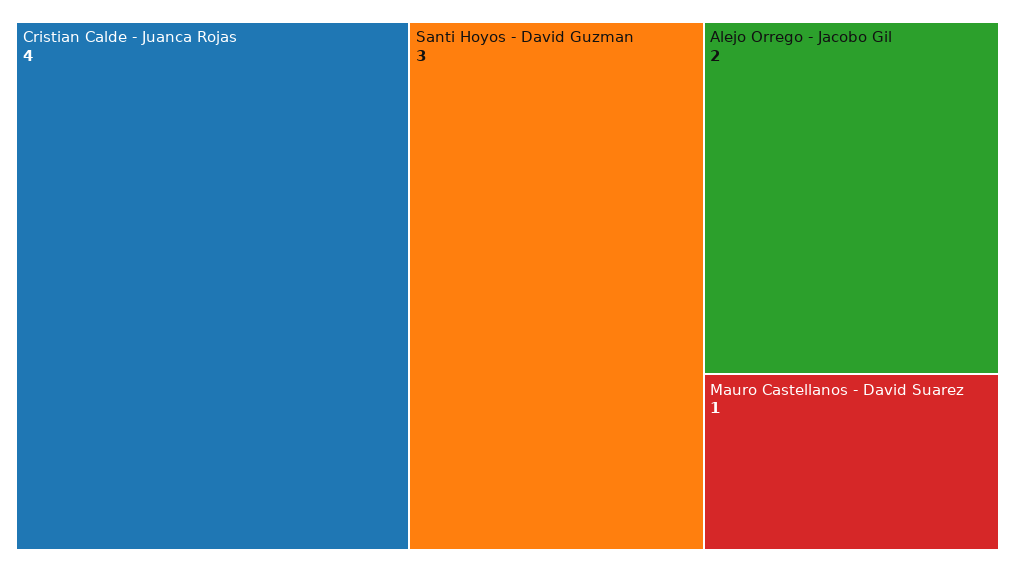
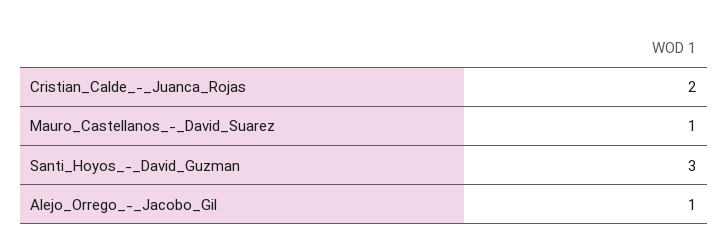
Cristian Calde - Juanca Rojas: 4 -> 2
Alejo Orrego - Jacobo Gil: 2 -> 1

